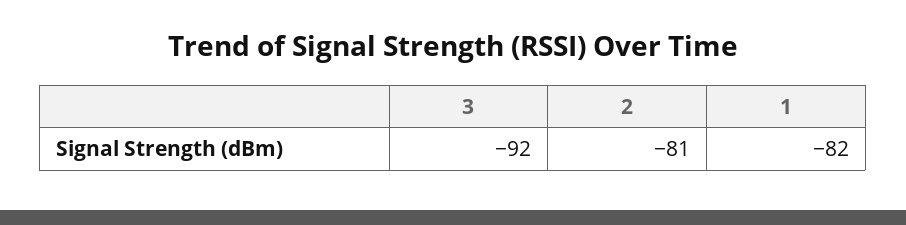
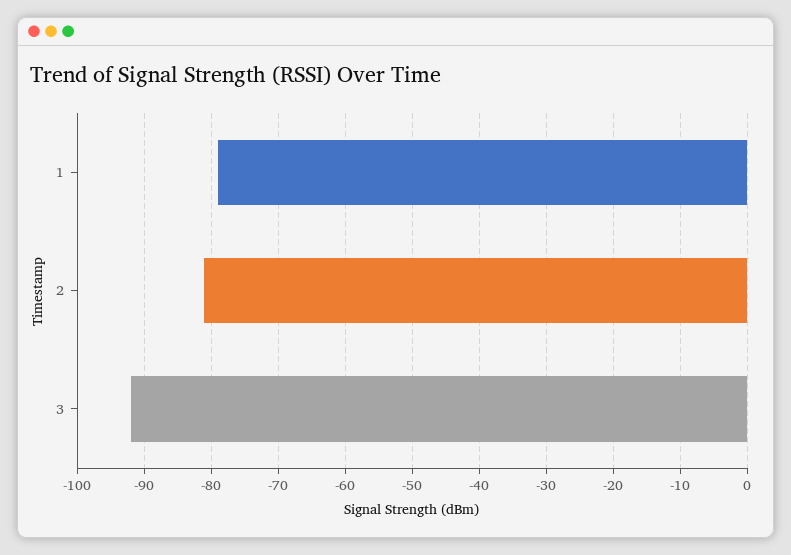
1: -82 -> -79

